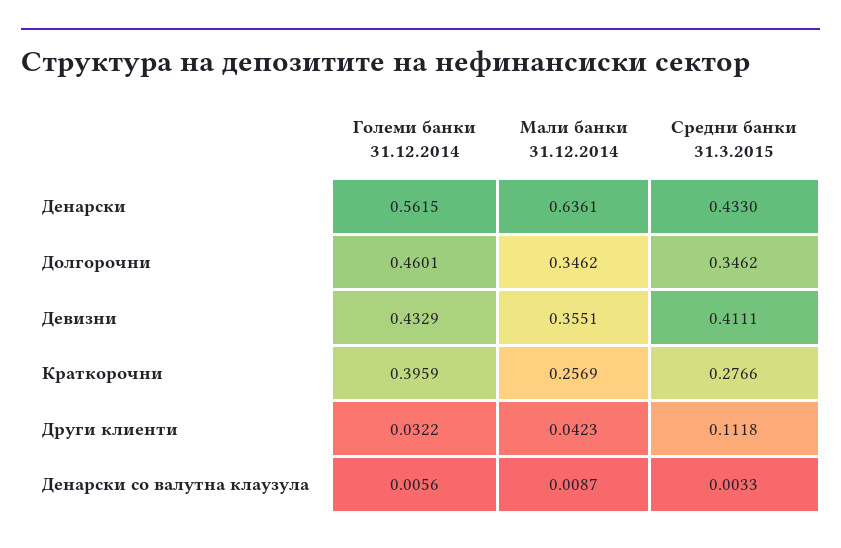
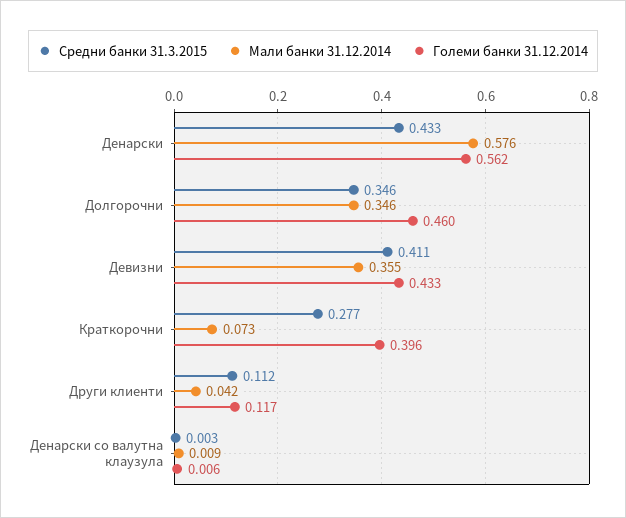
Мали банки 31.12.2014, Денарски: 0.6361 -> 0.576
Мали банки 31.12.2014, Краткорочни: 0.2569 -> 0.073
Големи банки 31.12.2014, Други клиенти: 0.0322 -> 0.117

